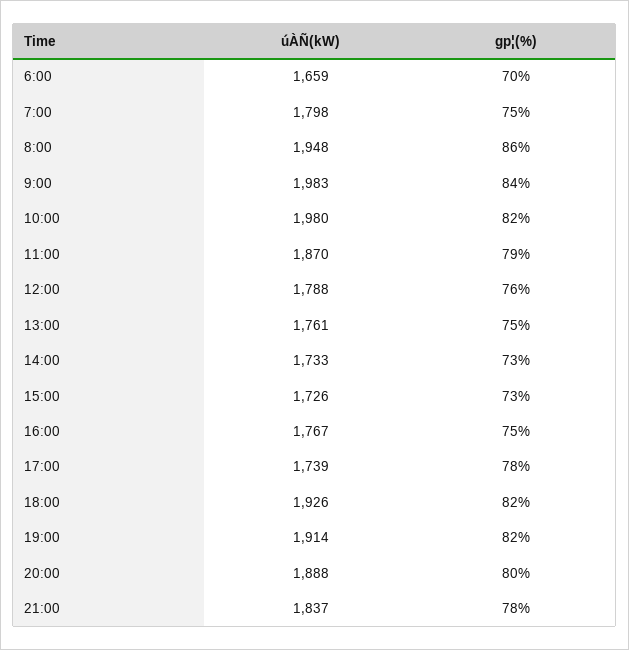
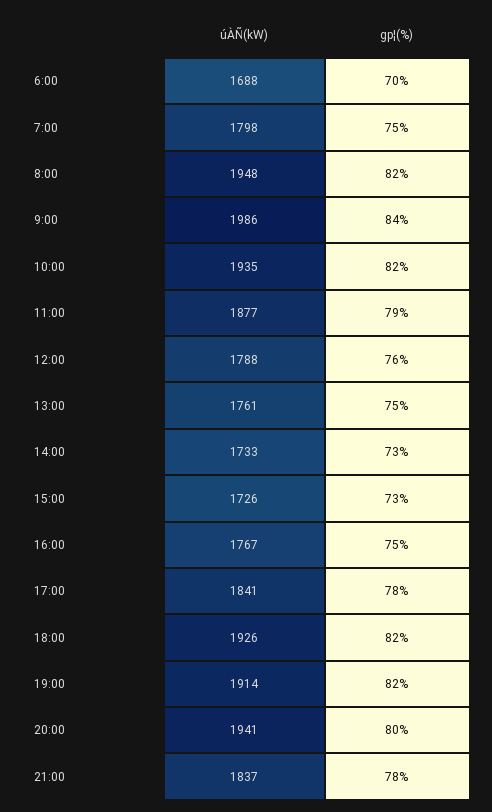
úÀÑ(kW), 6:00: 1659 -> 1688
gp¦(%), 8:00: 86 -> 82
úÀÑ(kW), 9:00: 1983 -> 1986
úÀÑ(kW), 10:00: 1980 -> 1935
úÀÑ(kW), 11:00: 1870 -> 1877
úÀÑ(kW), 17:00: 1739 -> 1841
úÀÑ(kW), 20:00: 1888 -> 1941

